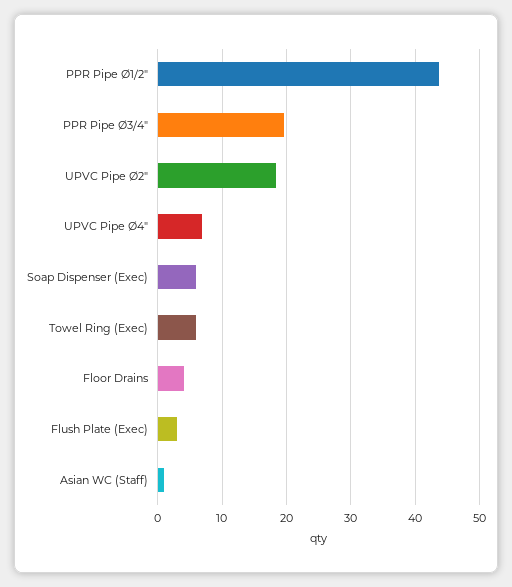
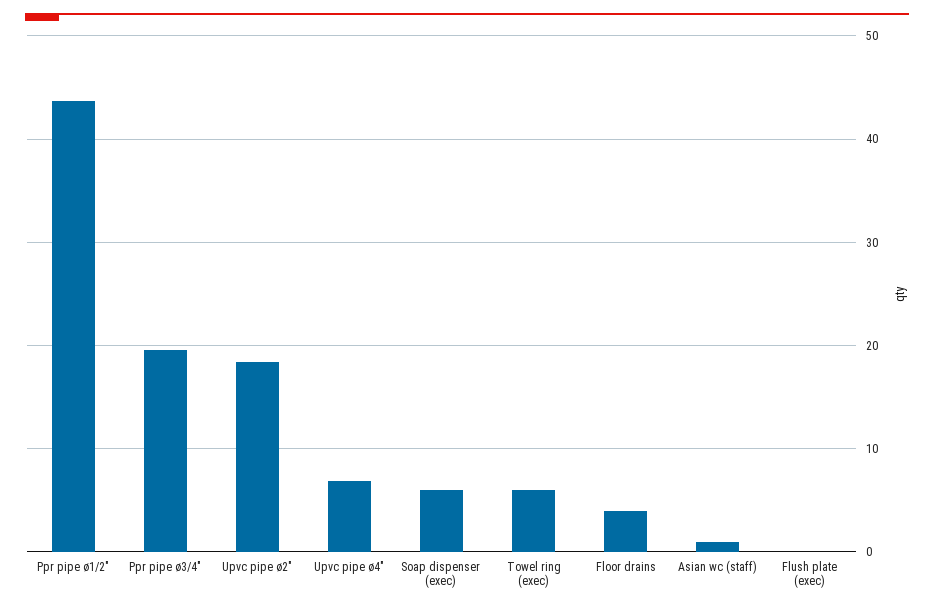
Flush Plate (Exec): 3 -> 0

